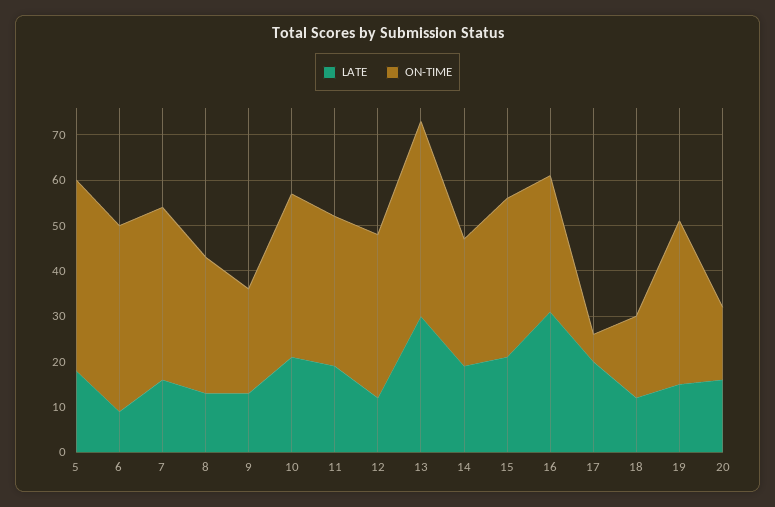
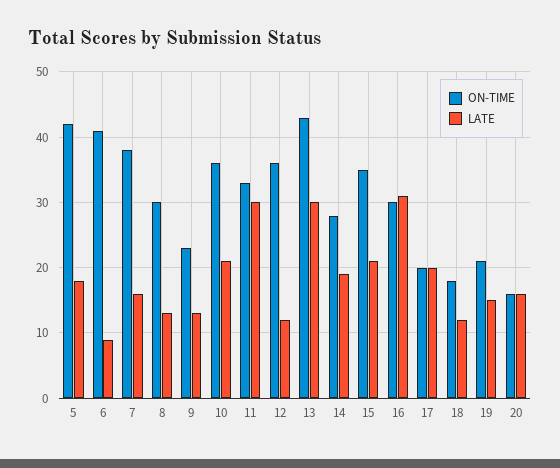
LATE, 11: 20 -> 30
ON-TIME, 17: 5 -> 20
ON-TIME, 19: 35 -> 21

